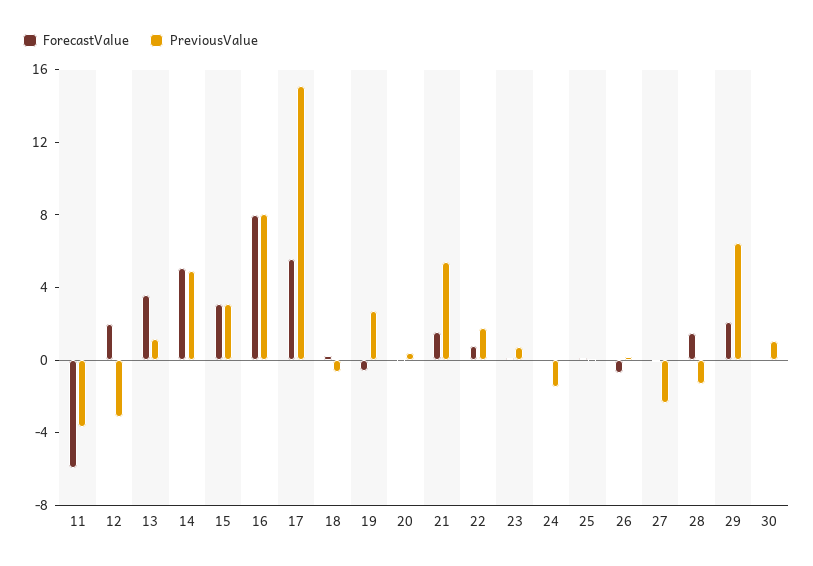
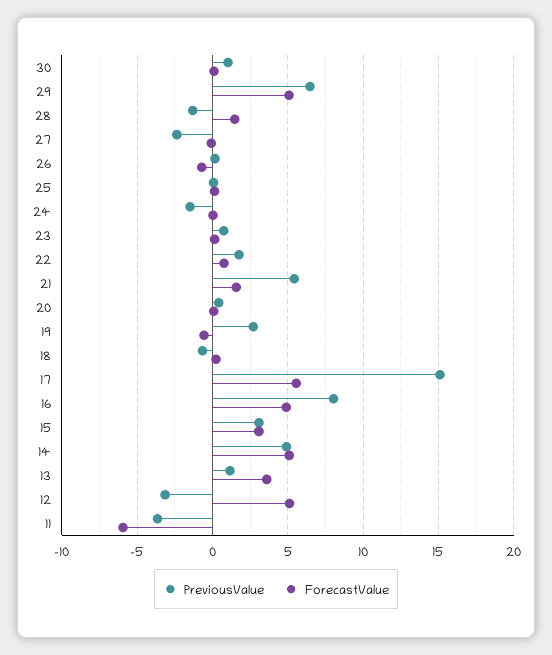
ForecastValue, 12: 2 -> 5
ForecastValue, 16: 8 -> 5
ForecastValue, 29: 2 -> 5

